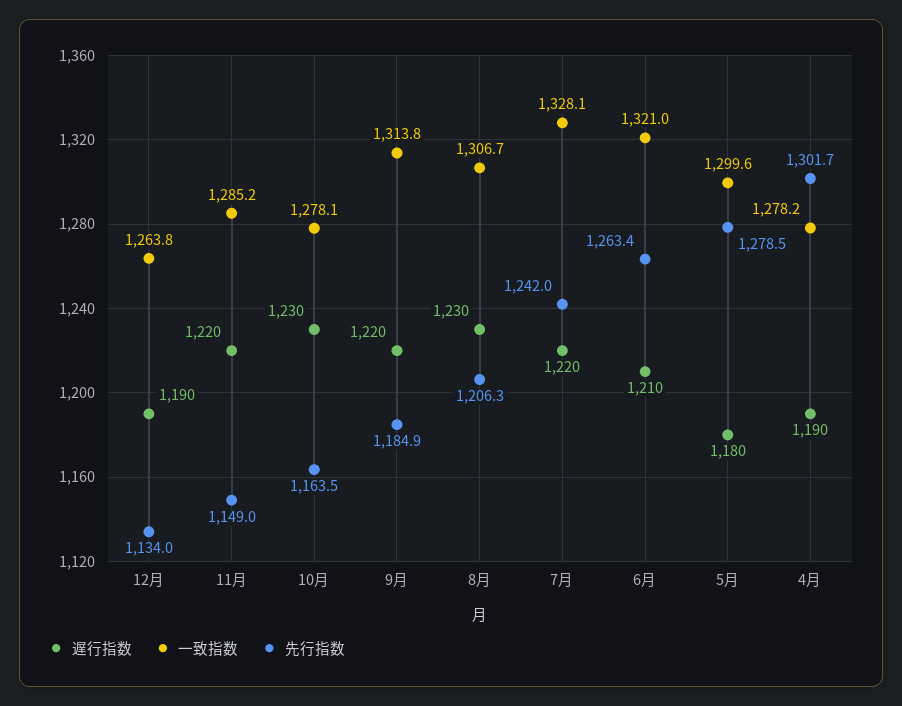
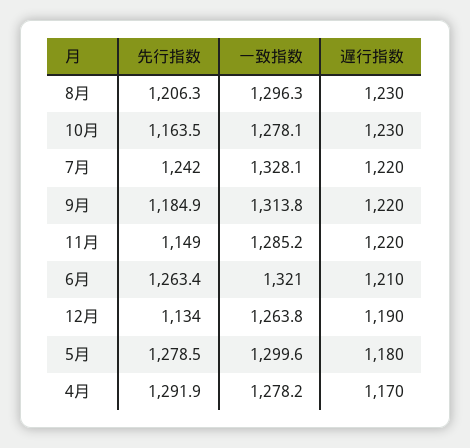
一致指数, 8月: 1306.7 -> 1296.3
遅行指数, 4月: 1190 -> 1170
先行指数, 4月: 1301.7 -> 1291.9

